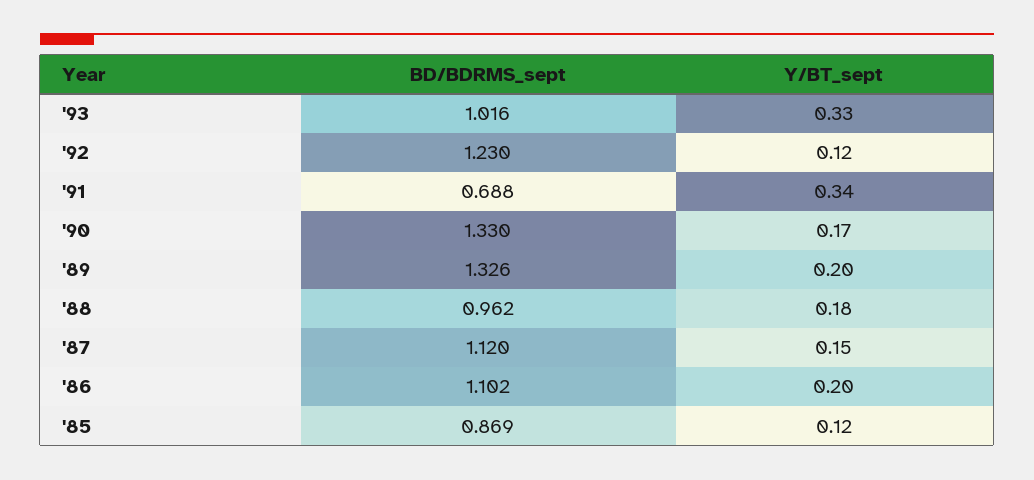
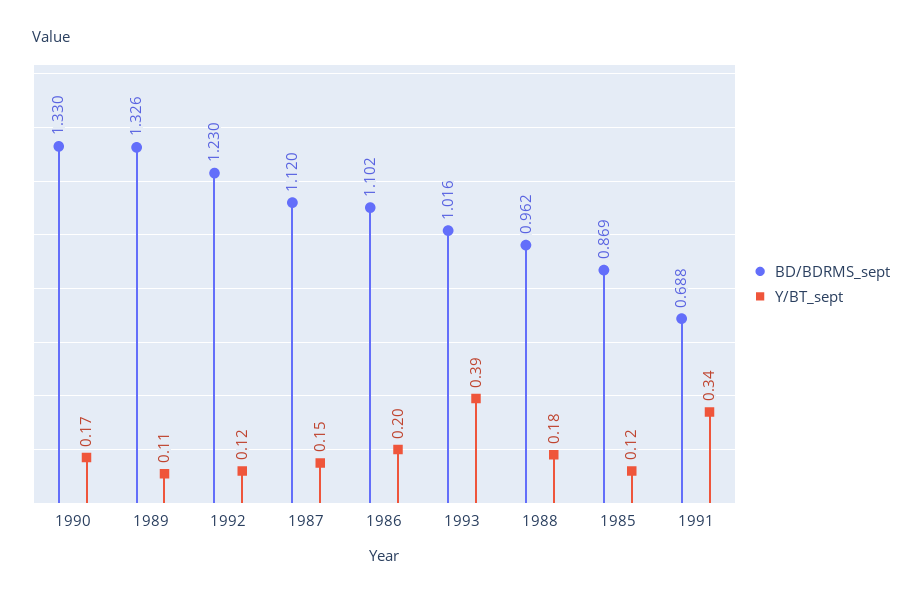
Y/BT_sept, '93: 0.33 -> 0.39
Y/BT_sept, '89: 0.2 -> 0.11

